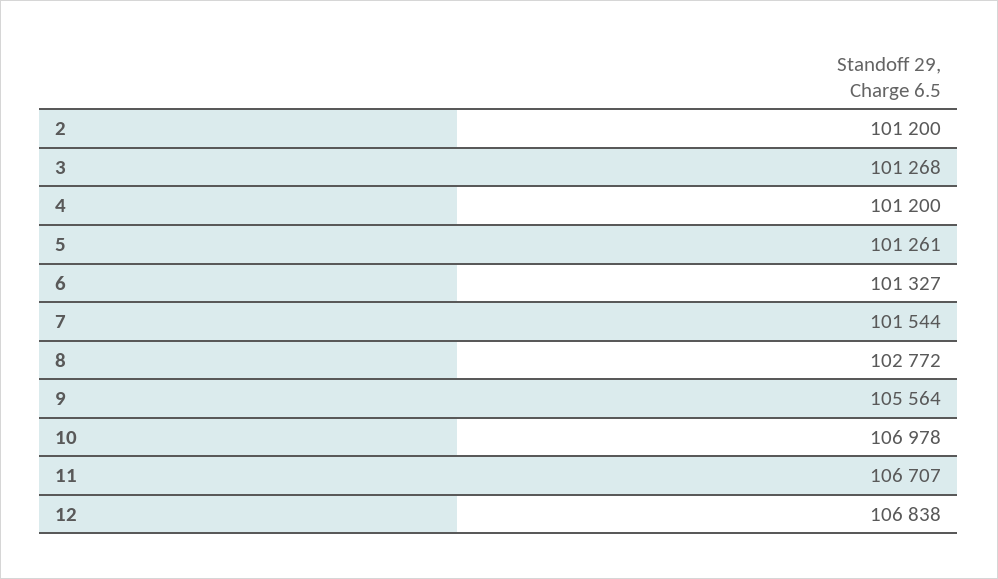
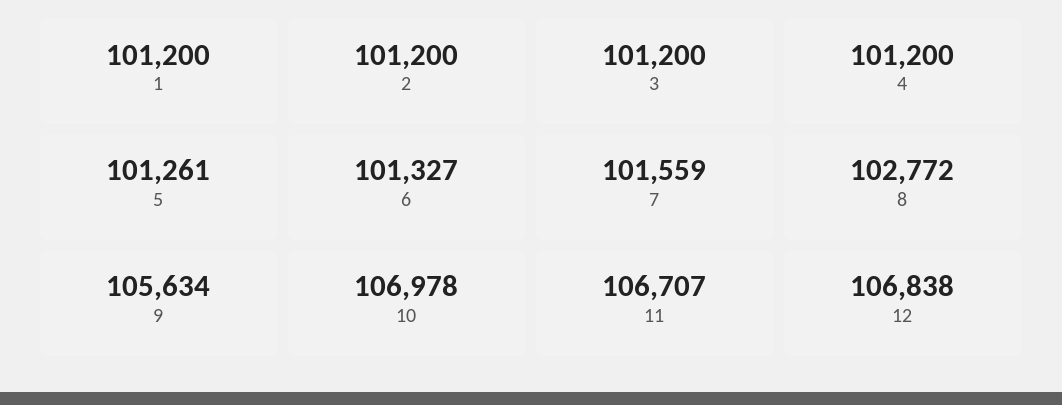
3: 101268 -> 101200
7: 101544 -> 101559
9: 105564 -> 105634
1: none -> 101200

